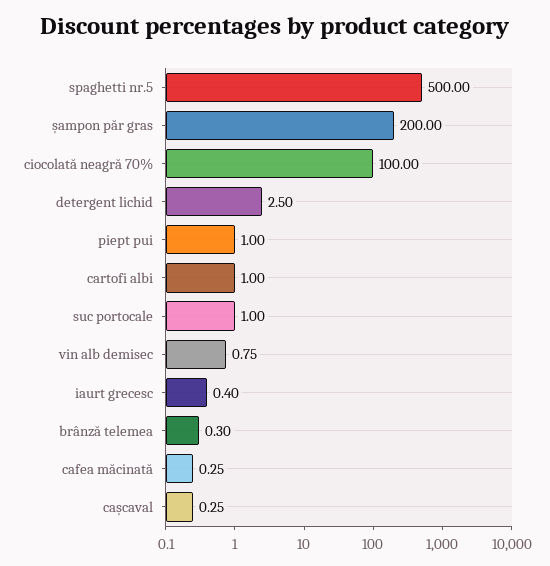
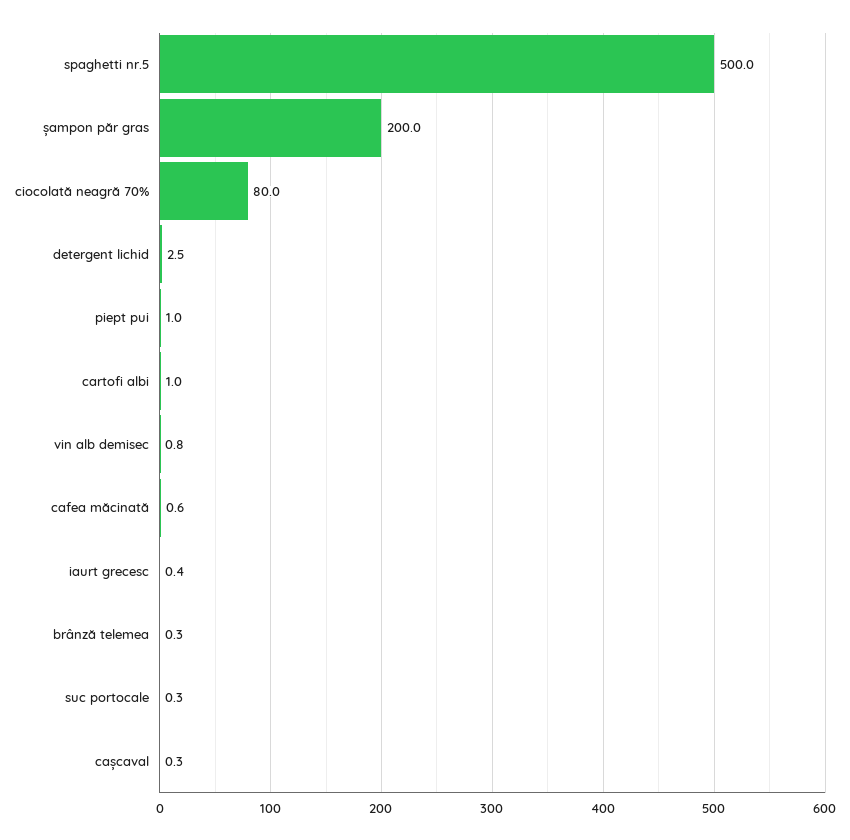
ciocolată neagră 70%: 100 -> 80
suc portocale: 1 -> 0.3
cafea măcinată: 0.25 -> 0.6

